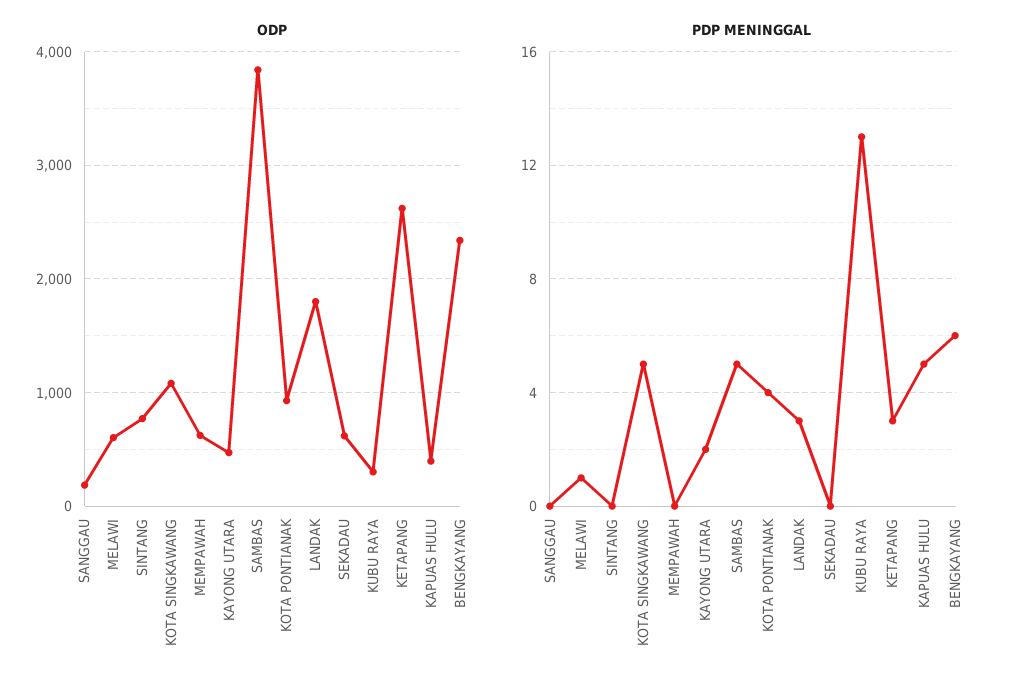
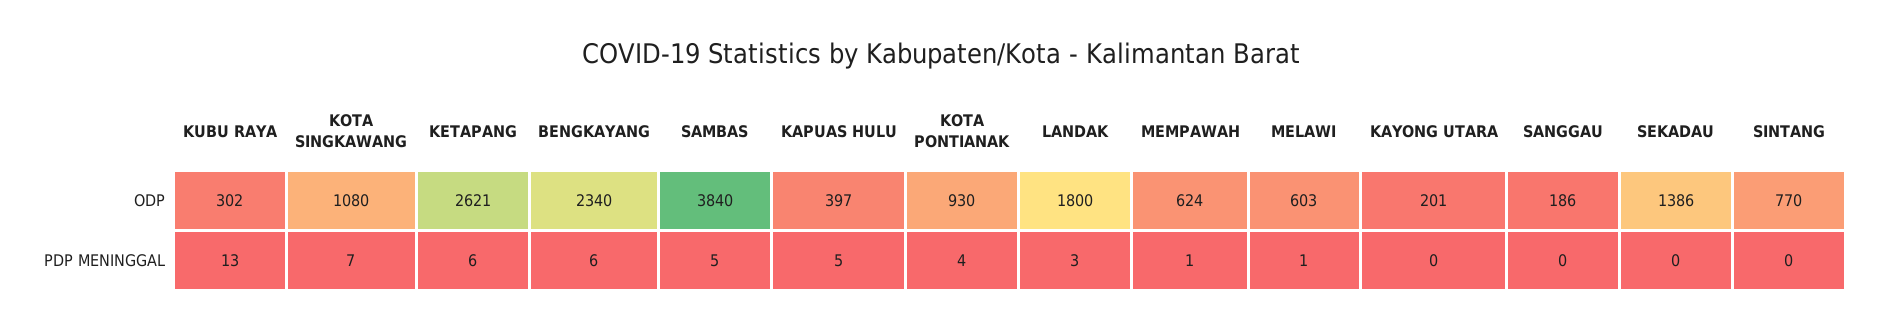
ODP, KAYONG UTARA: 500 -> 201
ODP, SEKADAU: 600 -> 1386
PDP MENINGGAL, KOTA SINGKAWANG: 5 -> 7
PDP MENINGGAL, MEMPAWAH: 0 -> 1
PDP MENINGGAL, KAYONG UTARA: 2 -> 0
PDP MENINGGAL, KETAPANG: 3 -> 6

